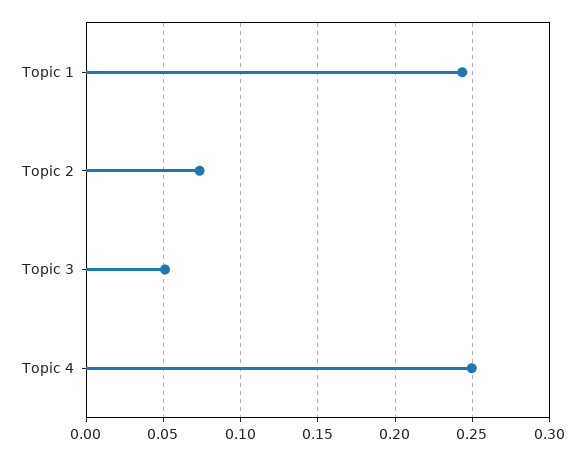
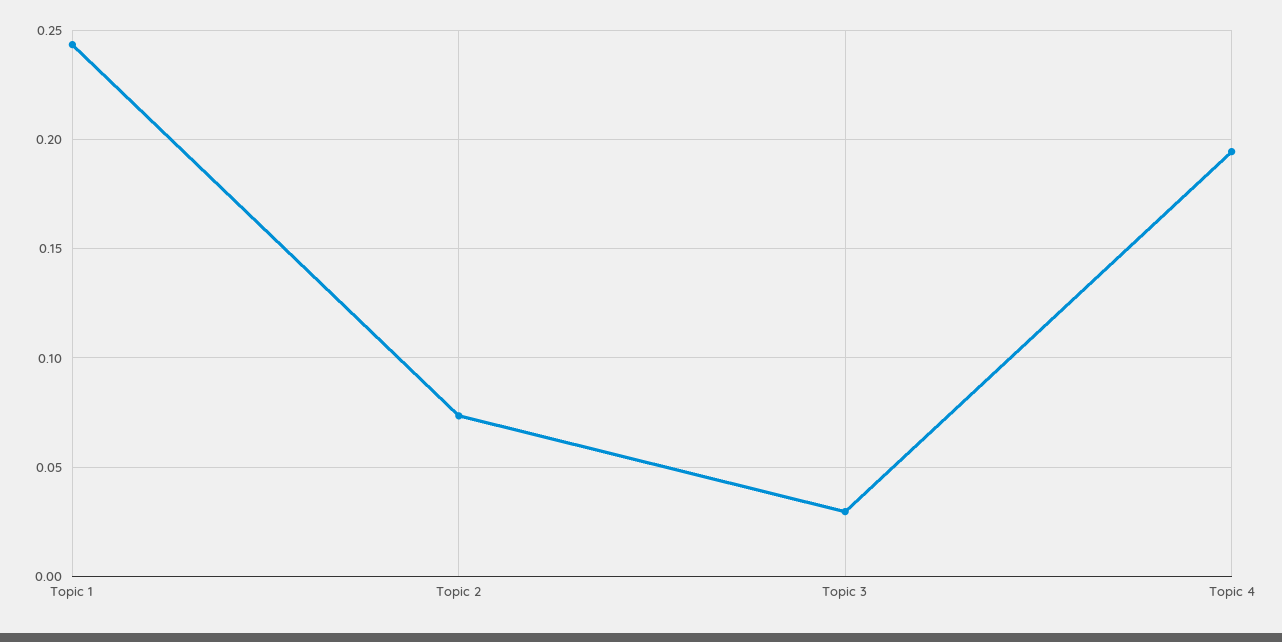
Topic 3: 0.05 -> 0.03
Topic 4: 0.25 -> 0.195

